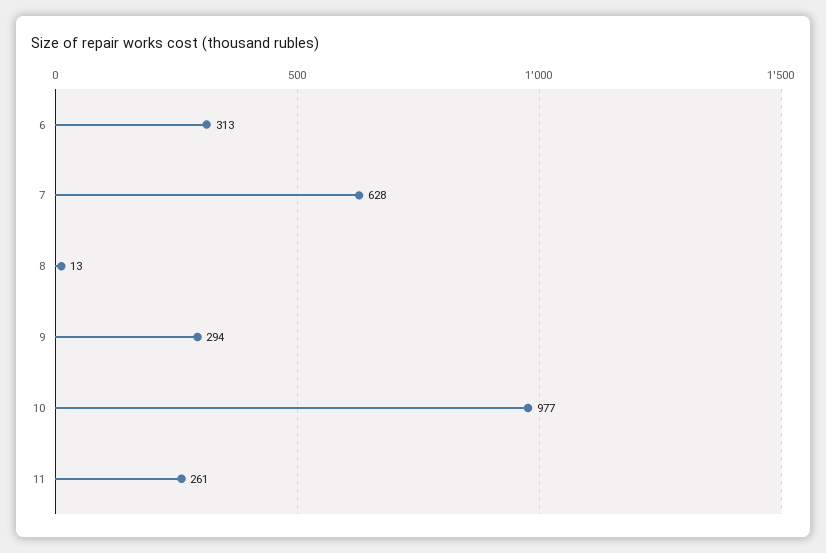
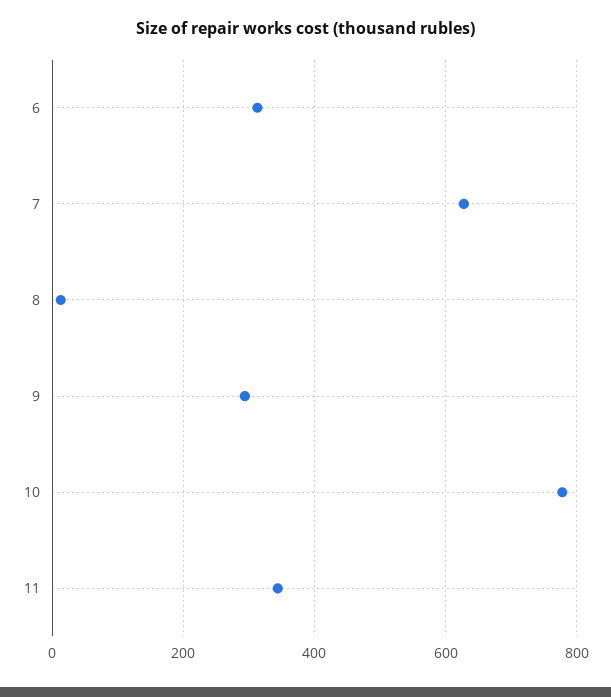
10: 977 -> 780
11: 261 -> 340

